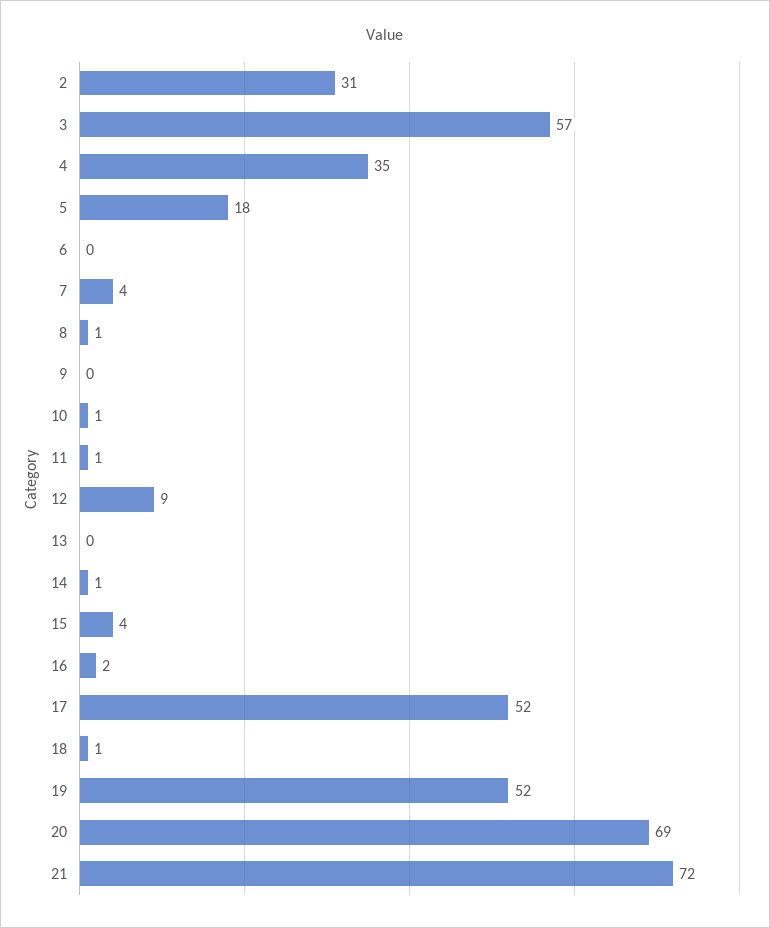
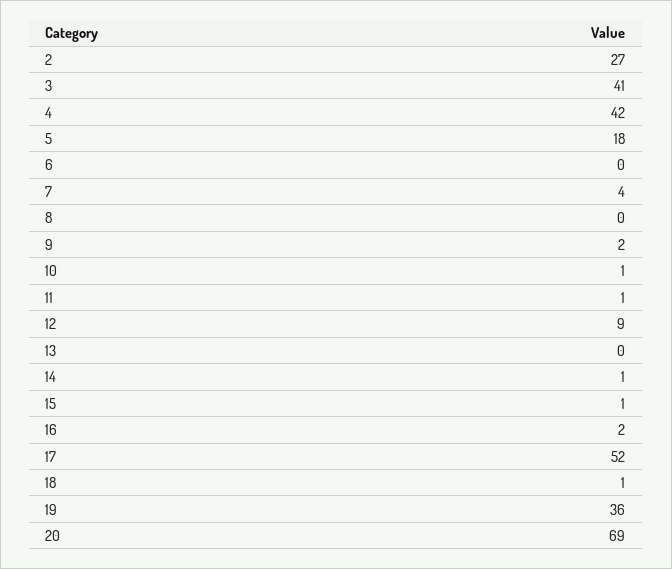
2: 31 -> 27
3: 57 -> 41
4: 35 -> 42
8: 1 -> 0
9: 0 -> 2
15: 4 -> 1
19: 52 -> 36
21: 72 -> none

